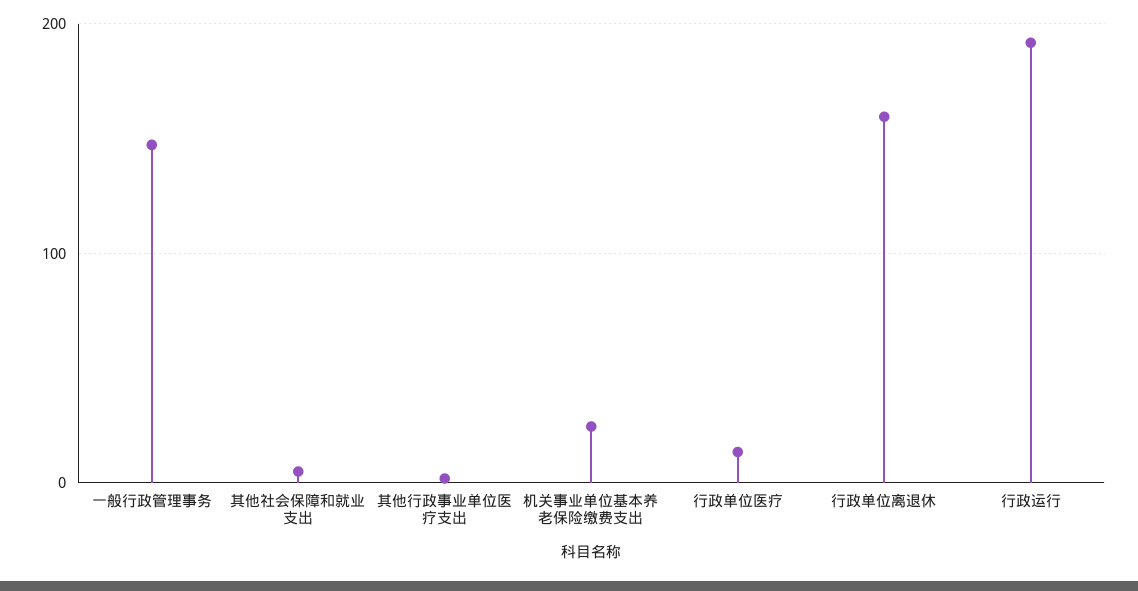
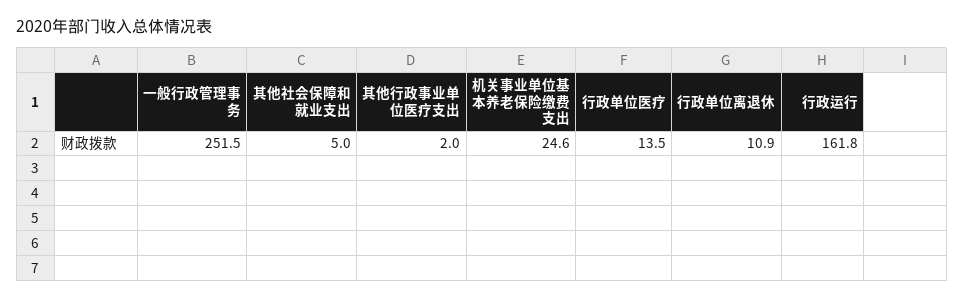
一般行政管理事务: 150 -> 251.5
行政单位离退休: 160 -> 10.9
行政运行: 190 -> 161.8

